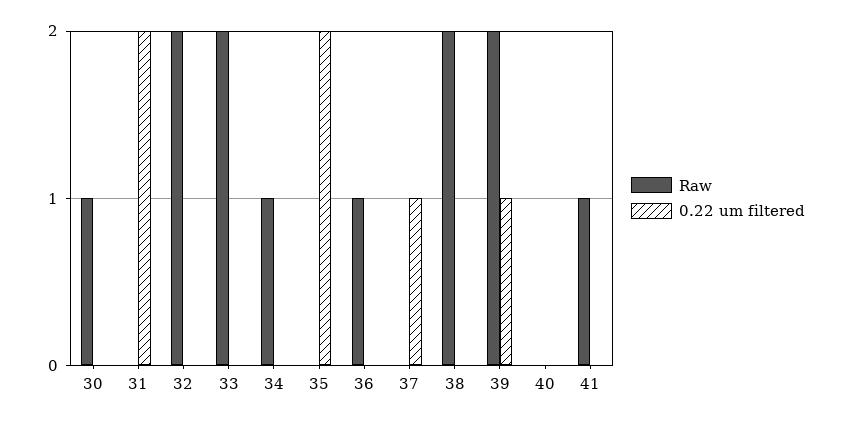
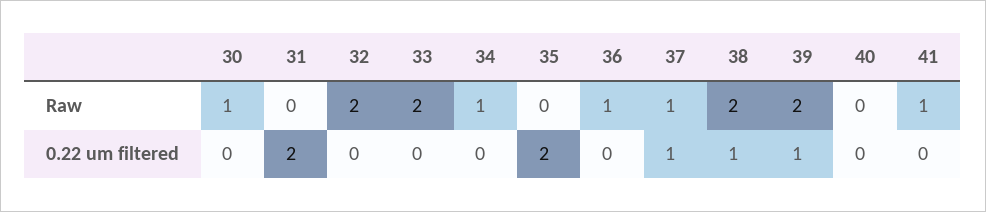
Raw, 37: 0 -> 1
0.22 um filtered, 38: 0 -> 1

